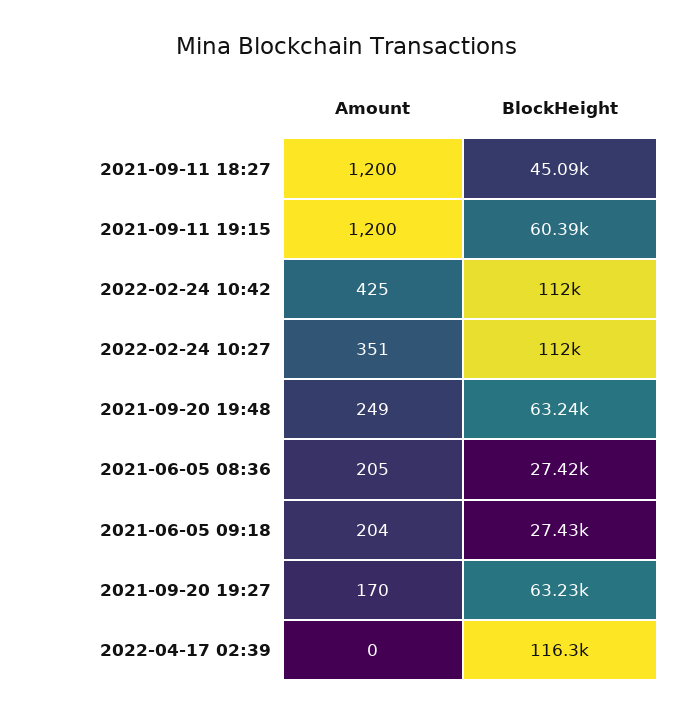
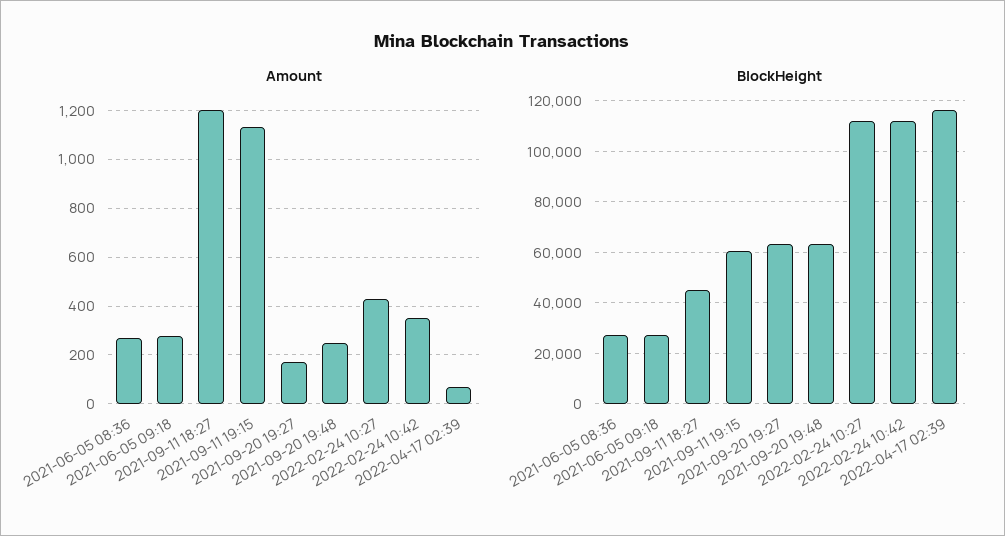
Amount, 2021-09-11 19:15: 1200 -> 1125
Amount, 2022-02-24 10:42: 425 -> 350
Amount, 2022-02-24 10:27: 351 -> 425
Amount, 2021-06-05 08:36: 205 -> 275
Amount, 2021-06-05 09:18: 204 -> 275
Amount, 2022-04-17 02:39: 0 -> 75

